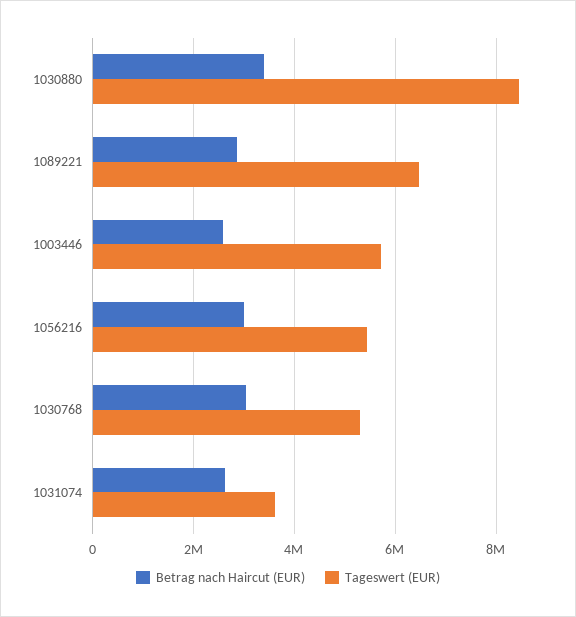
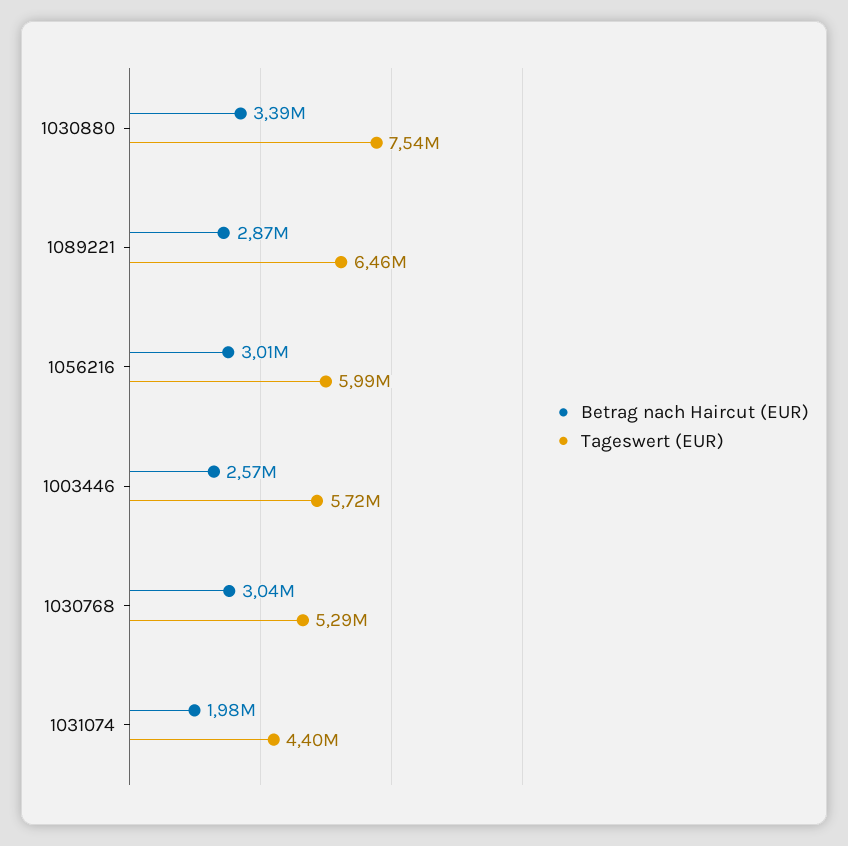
Tageswert (EUR), 1030880: 8400000 -> 7540000
Tageswert (EUR), 1056216: 5400000 -> 5990000
Betrag nach Haircut (EUR), 1031074: 2600000 -> 1980000
Tageswert (EUR), 1031074: 3600000 -> 4400000

